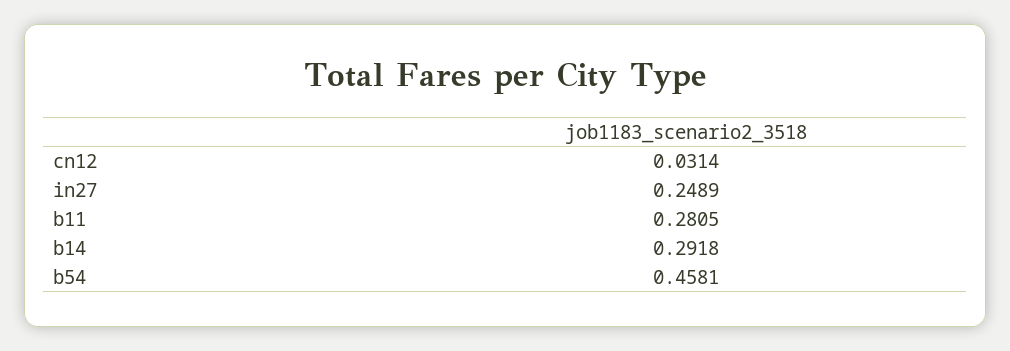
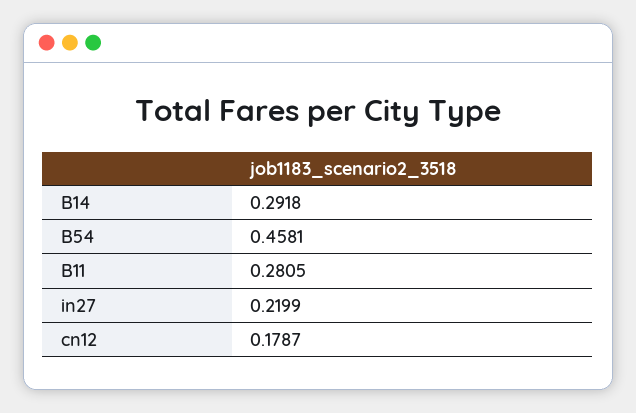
cn12: 0.0314 -> 0.1787
in27: 0.2489 -> 0.2199

